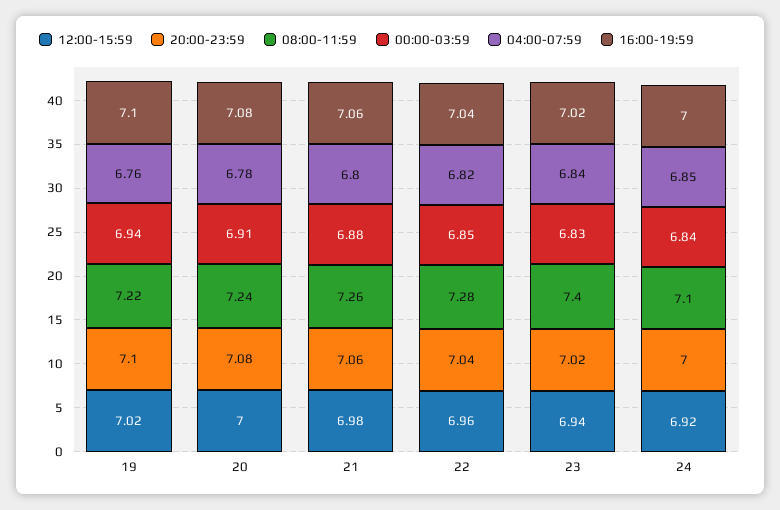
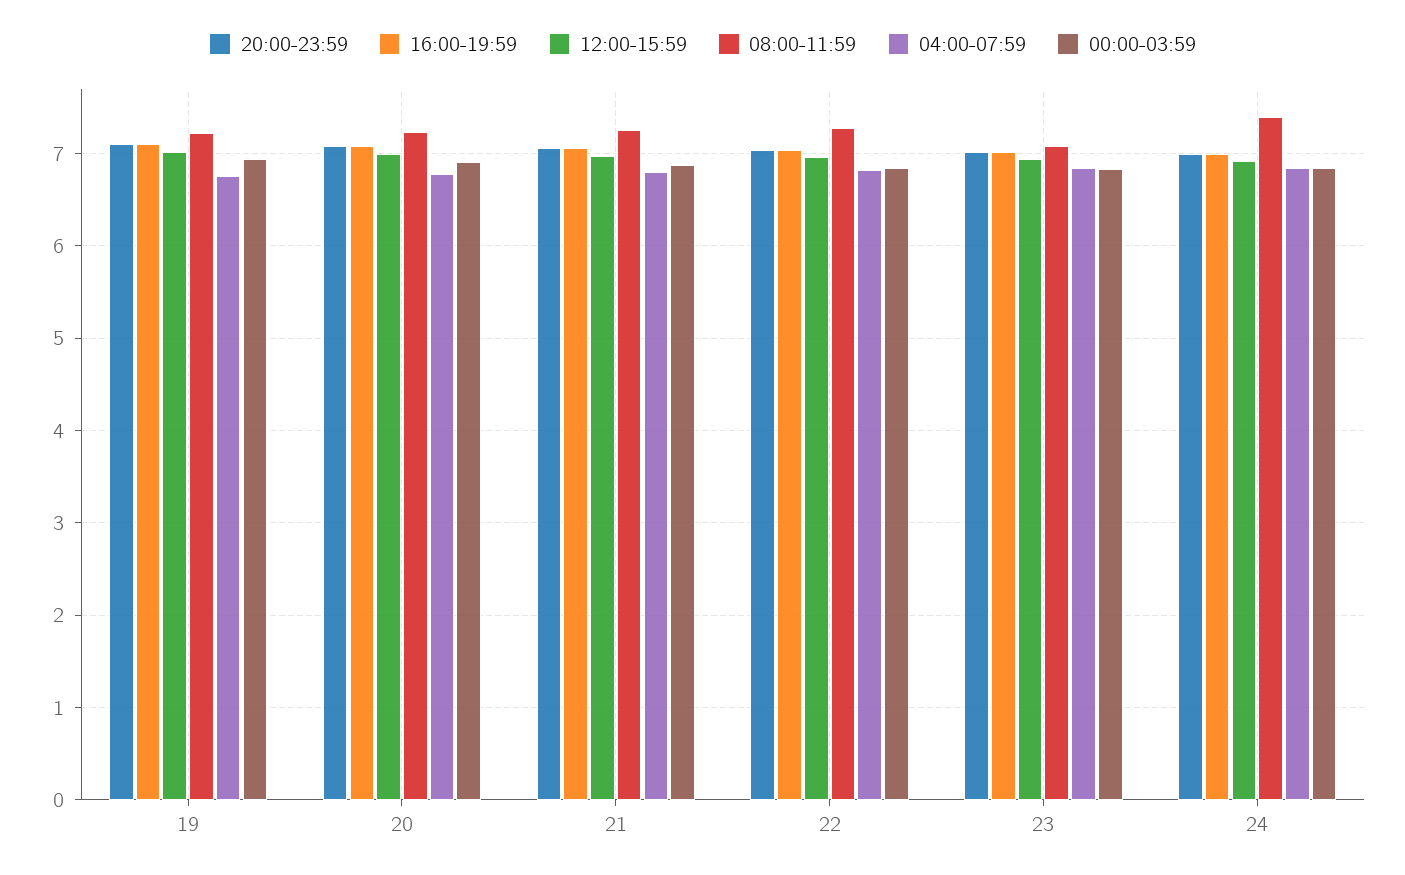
08:00-11:59, 23: 7.4 -> 7.1
08:00-11:59, 24: 7.1 -> 7.4

